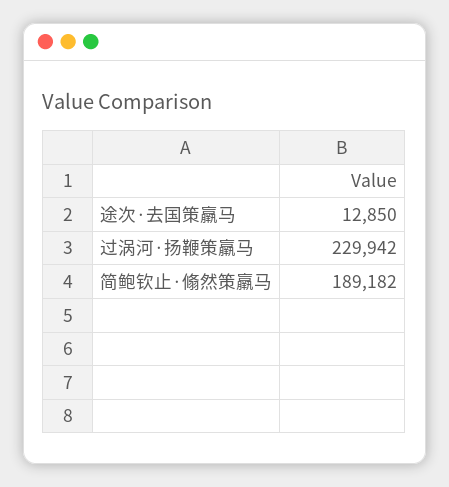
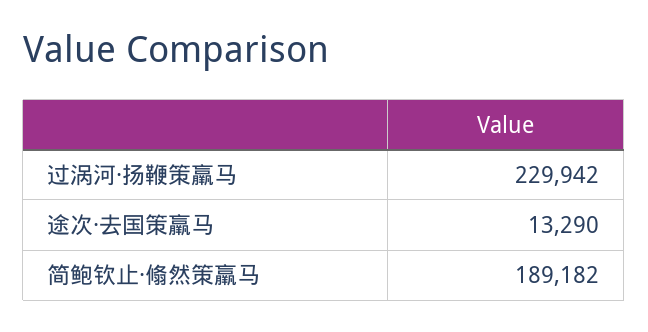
途次·去国策羸马: 12850 -> 13290

